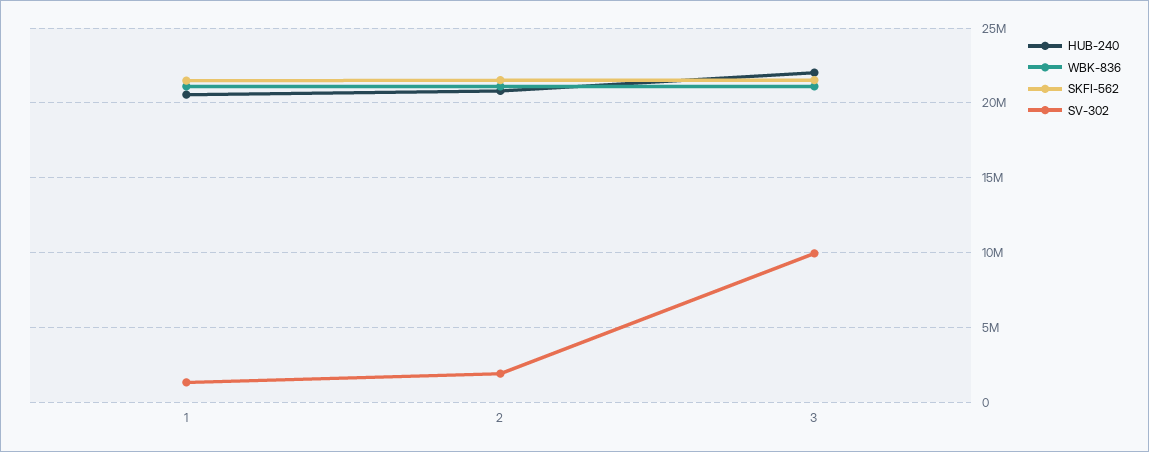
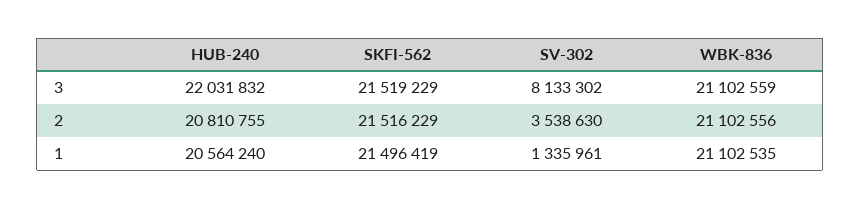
SV-302, 2: 2000000 -> 3538630
SV-302, 3: 10000000 -> 8133302

